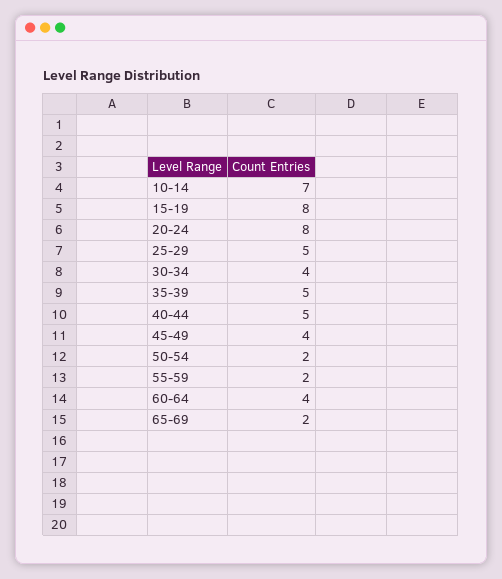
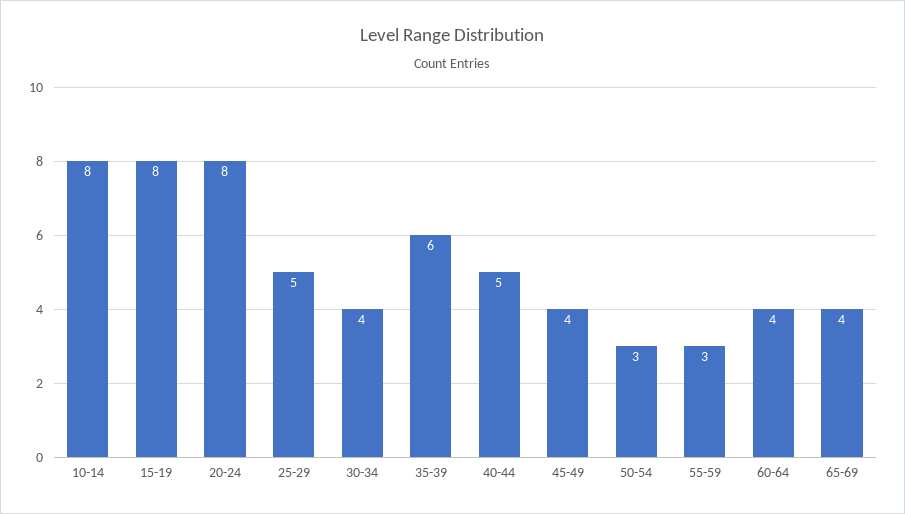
10-14: 7 -> 8
35-39: 5 -> 6
50-54: 2 -> 3
55-59: 2 -> 3
65-69: 2 -> 4

